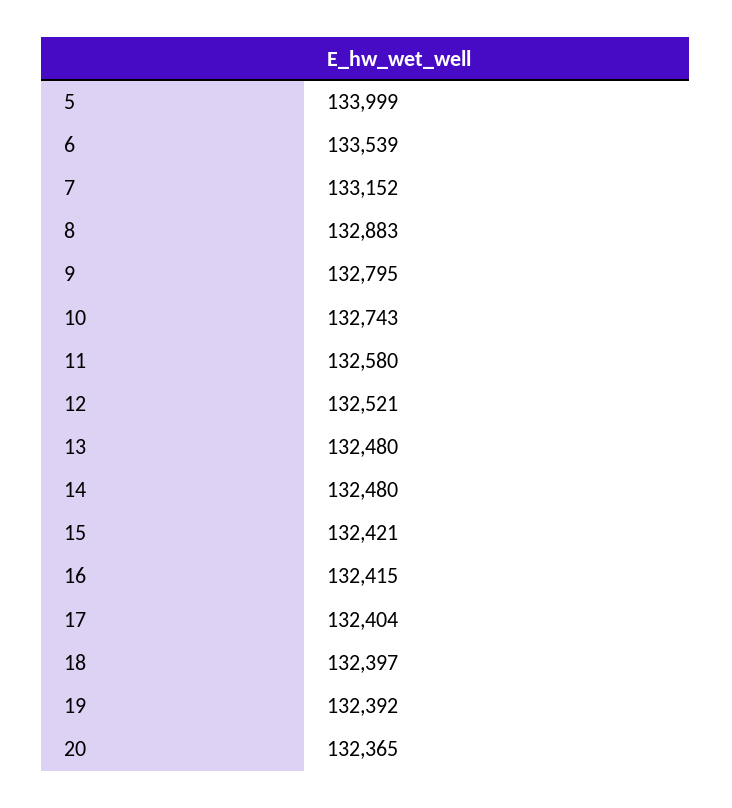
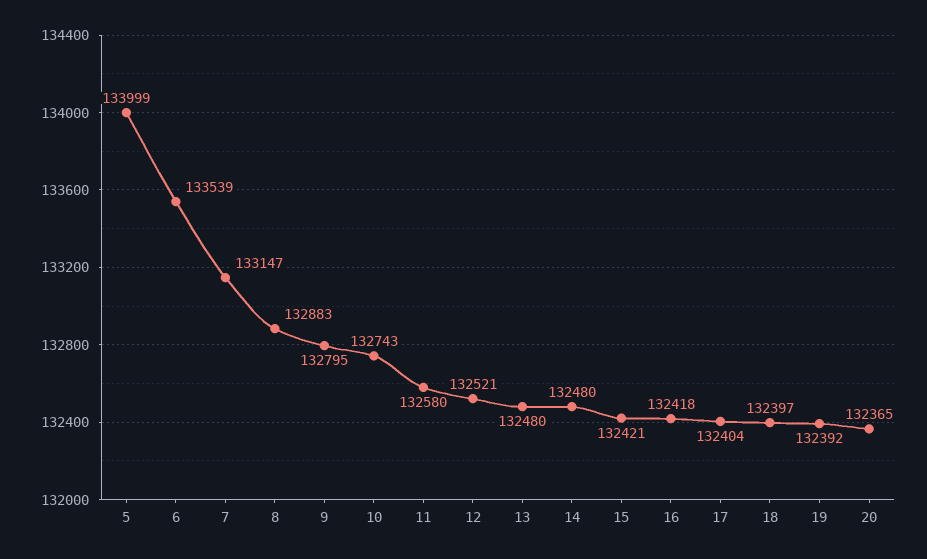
7: 133152 -> 133147
16: 132415 -> 132418

